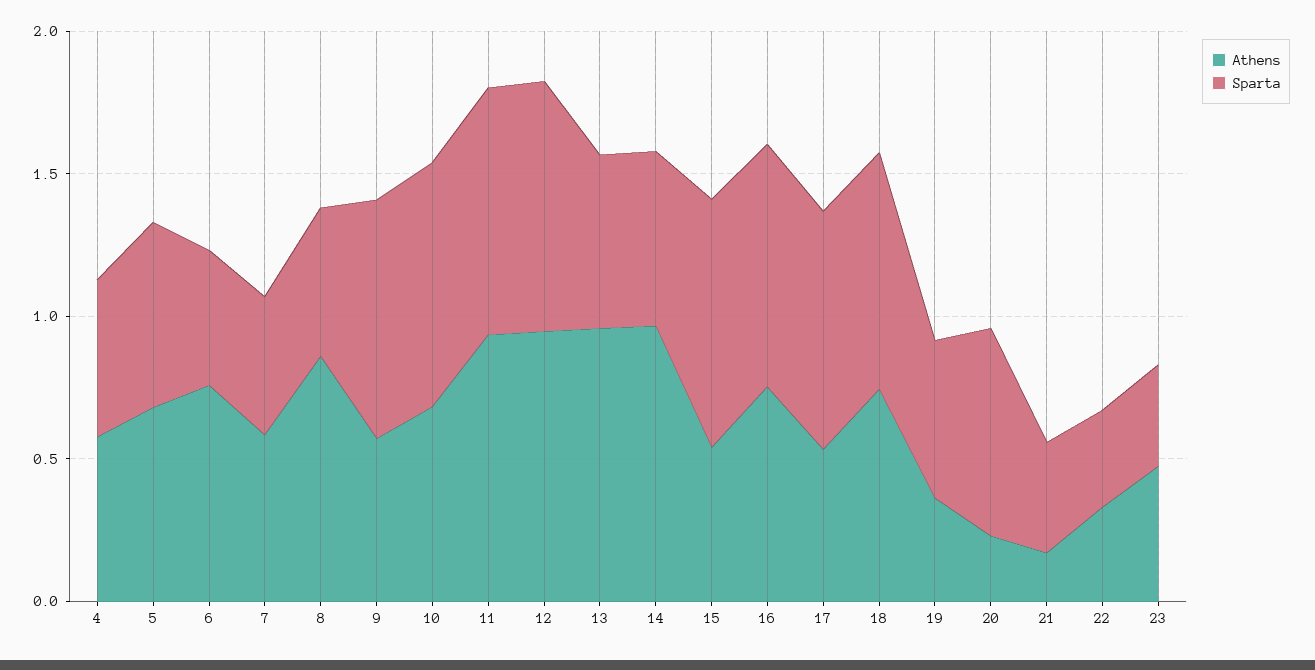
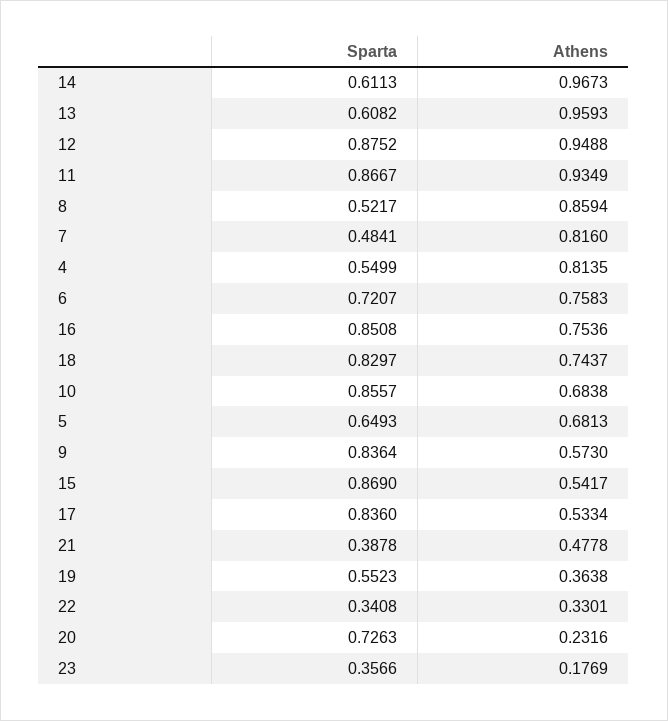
Athens, 4: 0.6 -> 0.8135
Sparta, 6: 0.5 -> 0.7207
Athens, 7: 0.6 -> 0.816
Athens, 21: 0.2 -> 0.4778
Athens, 23: 0.5 -> 0.1769

